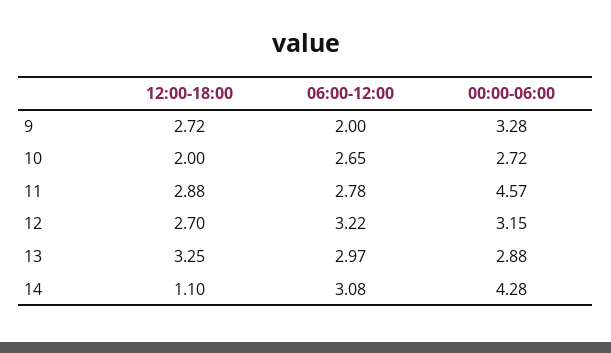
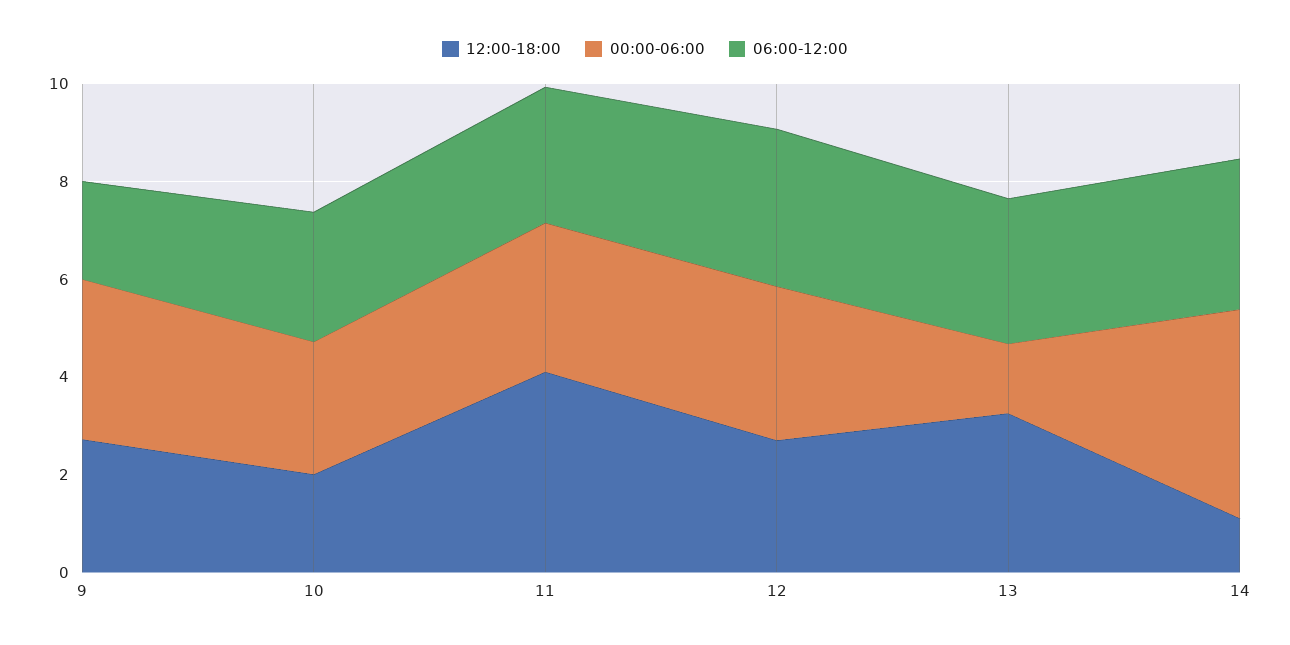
12:00-18:00, 11: 2.88 -> 4
00:00-06:00, 11: 4.57 -> 3
00:00-06:00, 13: 2.88 -> 1.5

